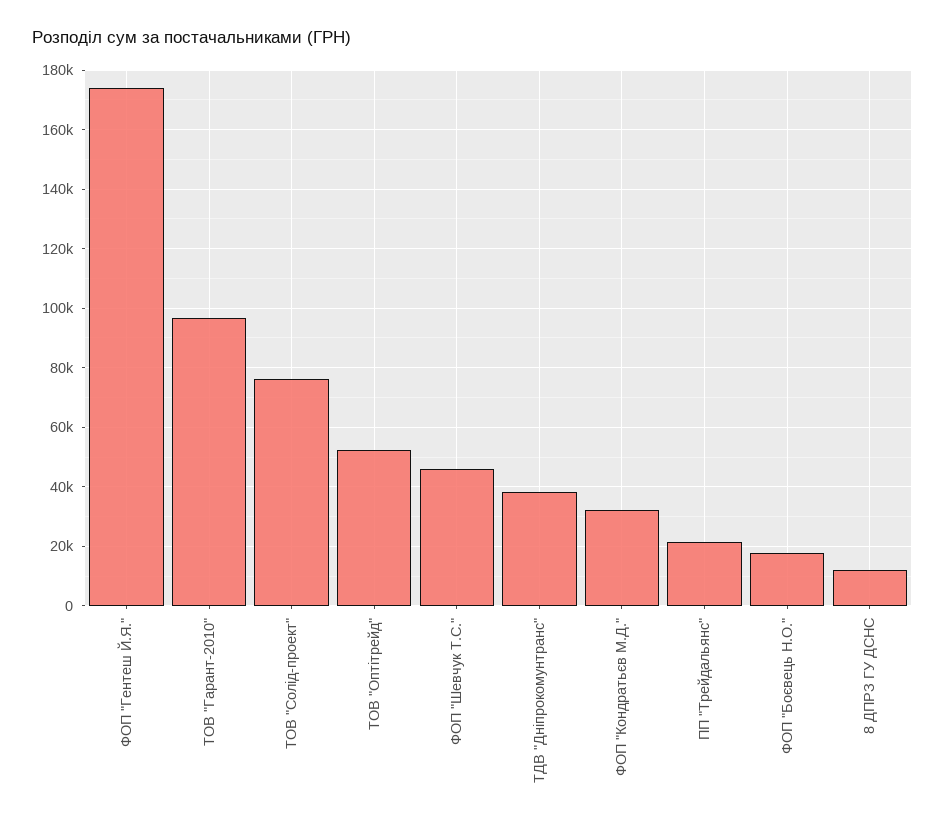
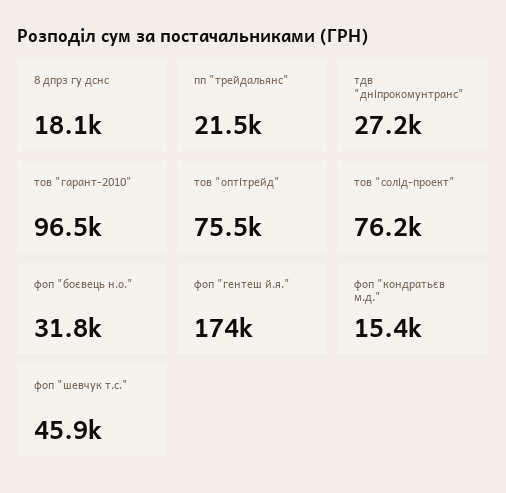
ТОВ "Оптітрейд": 52500 -> 75500
ТДВ "Дніпрокомунтранс": 37500 -> 27200
ФОП "Кондратьєв М.Д.": 32500 -> 15400
ФОП "Боєвець Н.О.": 17500 -> 31800
8 ДПРЗ ГУ ДСНС: 12500 -> 18100

